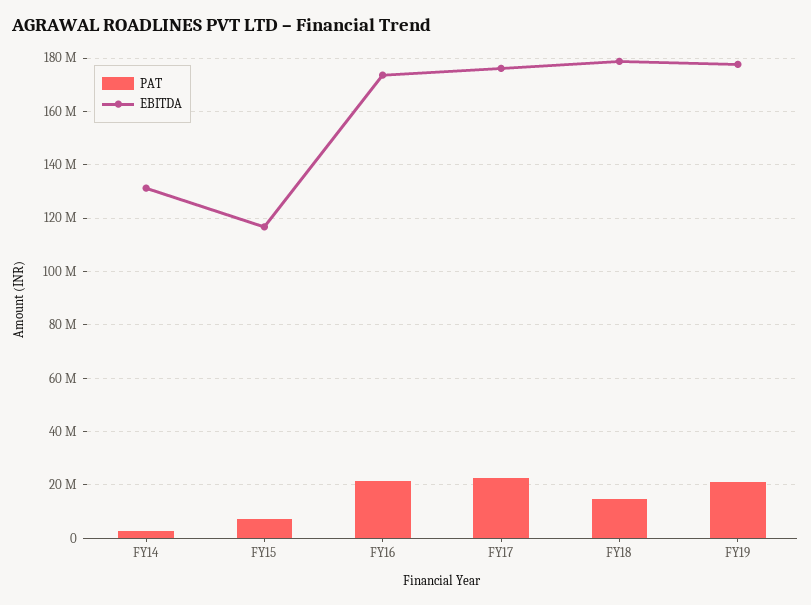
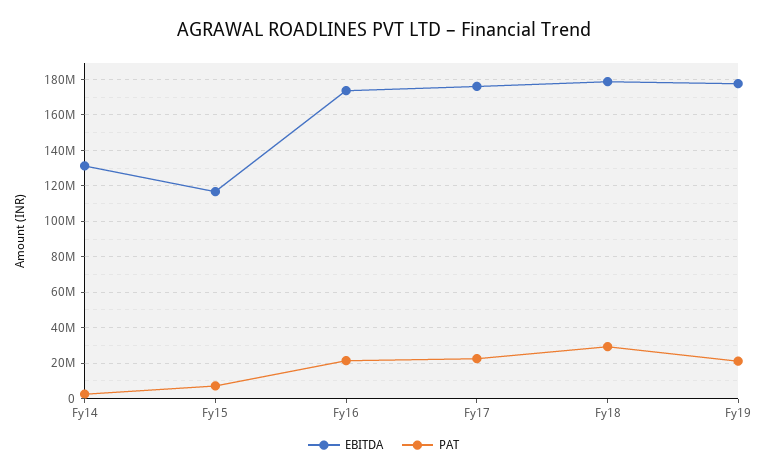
PAT, FY18: 15000000 -> 30000000

